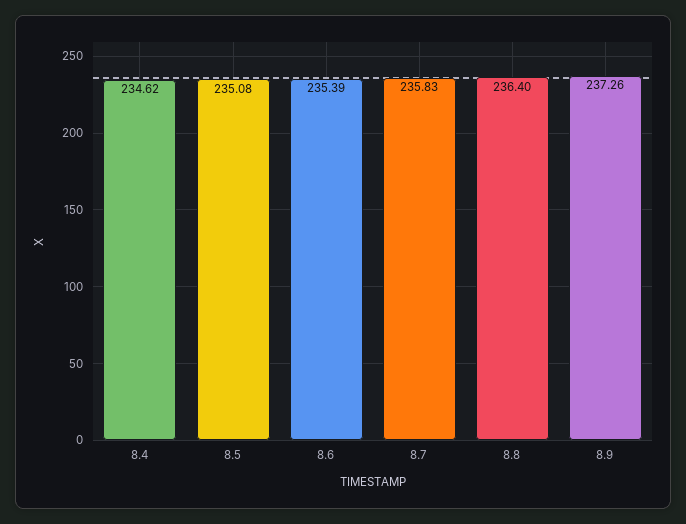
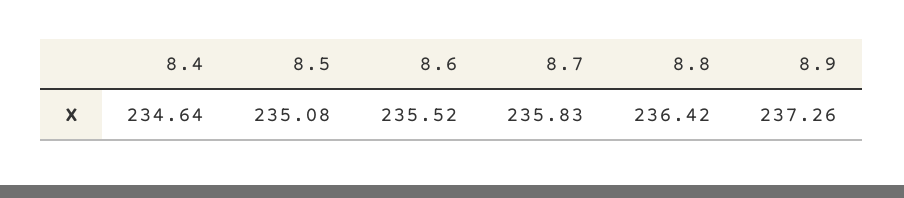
8.4: 234.62 -> 234.64
8.6: 235.39 -> 235.52
8.8: 236.4 -> 236.42

